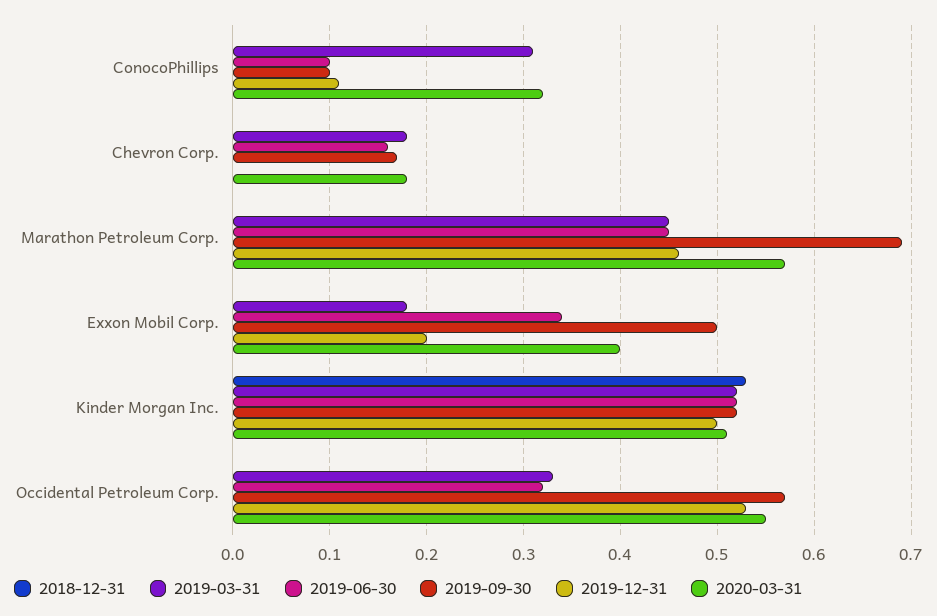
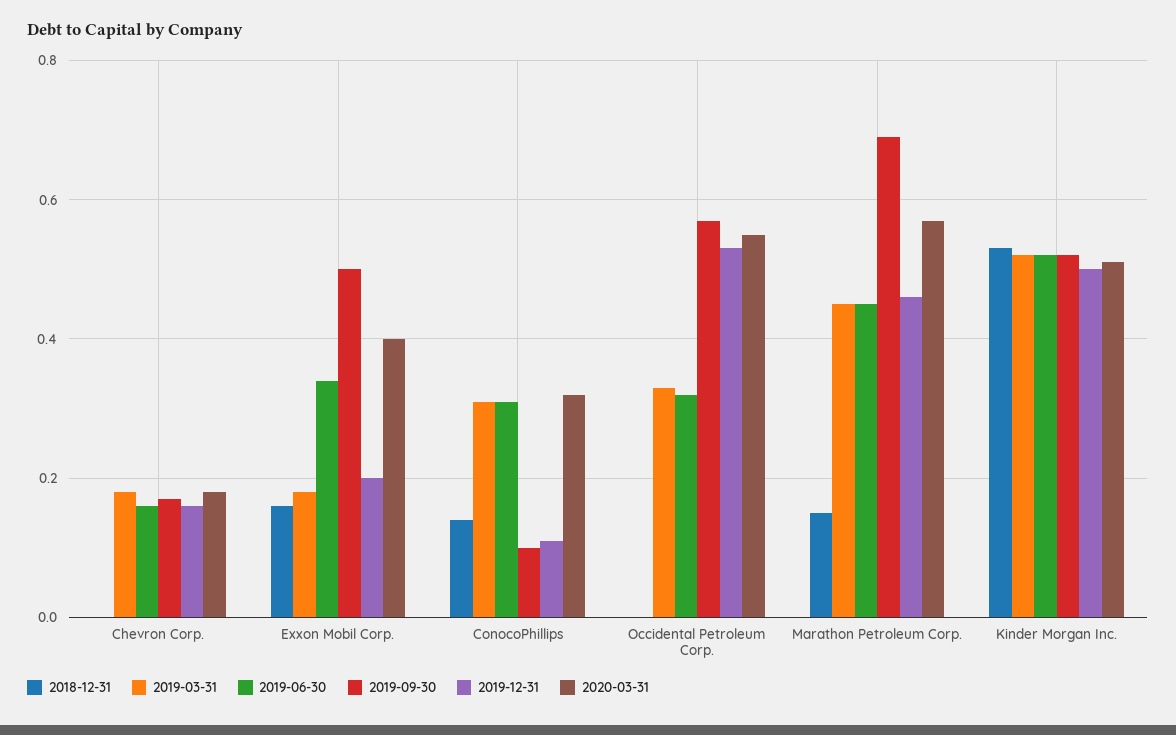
2018-12-31, ConocoPhillips: 0 -> 0.15
2019-06-30, ConocoPhillips: 0.1 -> 0.3
2019-12-31, Chevron Corp.: 0 -> 0.15
2018-12-31, Marathon Petroleum Corp.: 0 -> 0.15
2018-12-31, Exxon Mobil Corp.: 0 -> 0.15

